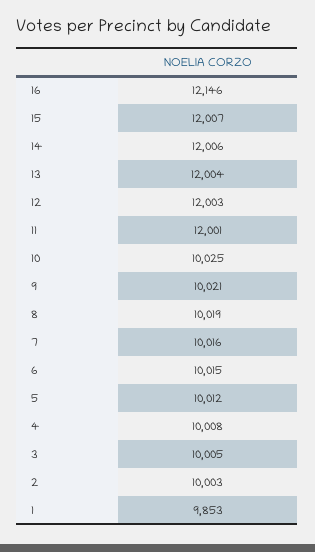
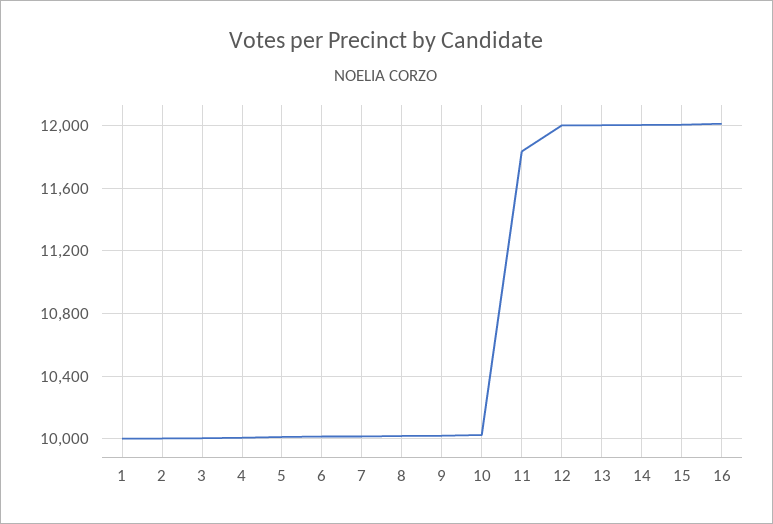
16: 12146 -> 12000
11: 12001 -> 11850
1: 9853 -> 10000

